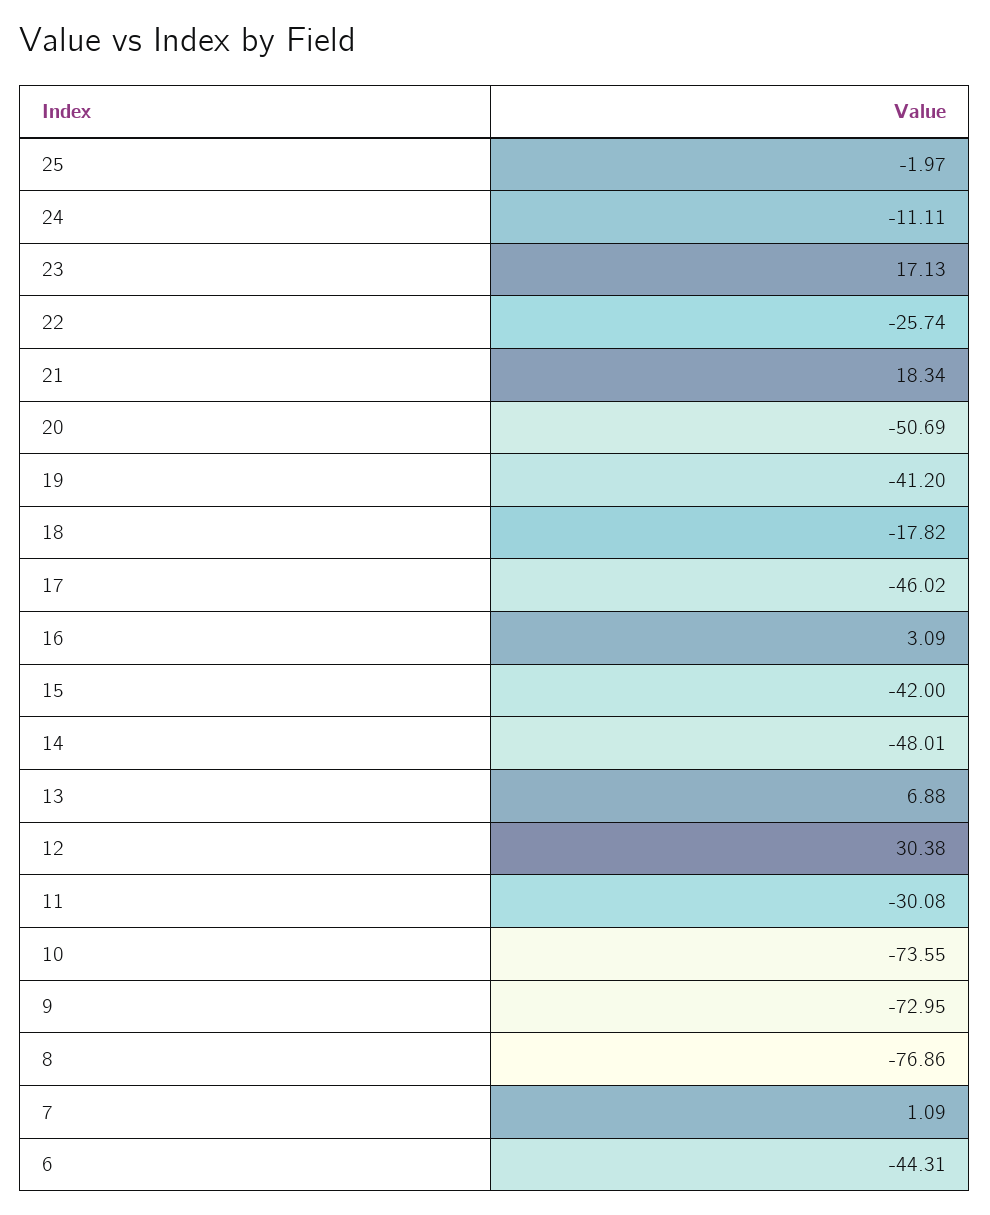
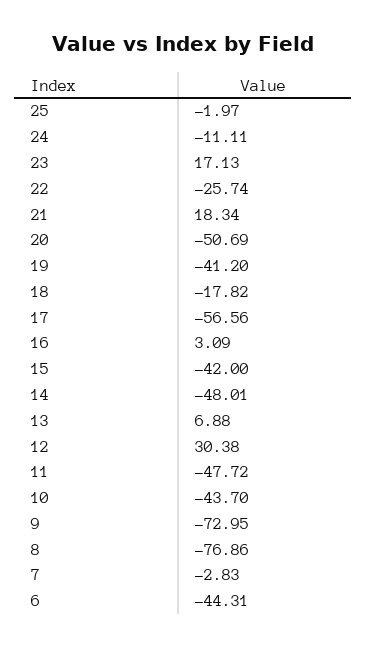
17: -46.02 -> -56.56
11: -30.08 -> -47.72
10: -73.55 -> -43.7
7: 1.09 -> -2.83

